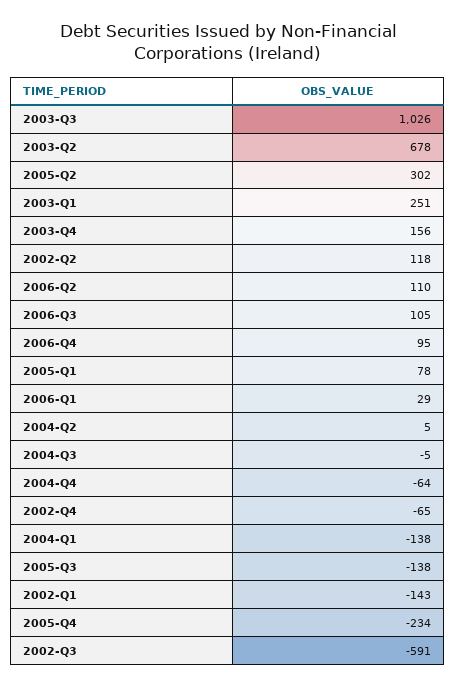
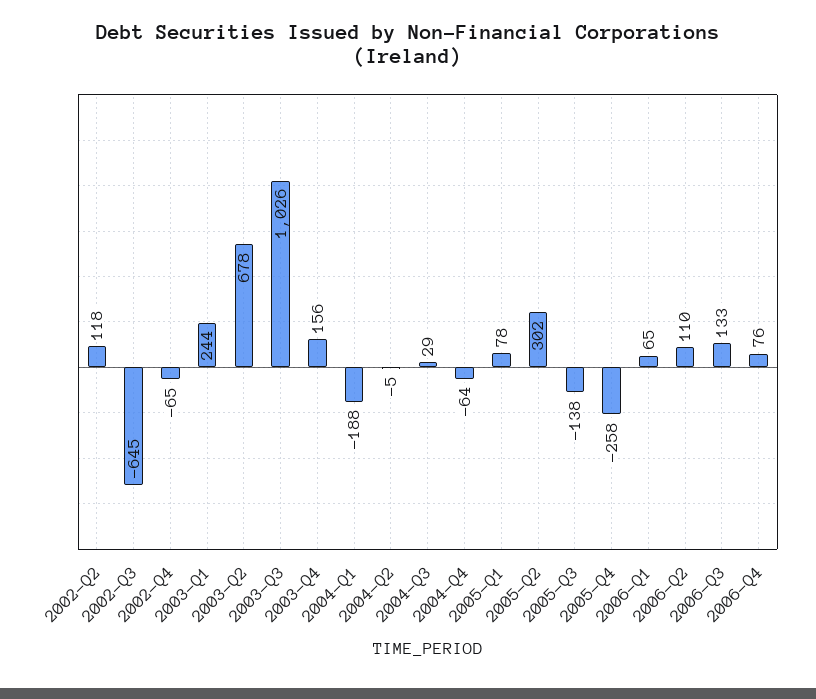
2003-Q1: 251 -> 244
2006-Q3: 105 -> 133
2006-Q4: 95 -> 76
2006-Q1: 29 -> 65
2004-Q2: 5 -> -5
2004-Q3: -5 -> 29
2004-Q1: -138 -> -188
2002-Q1: -143 -> none
2005-Q4: -234 -> -258
2002-Q3: -591 -> -645

